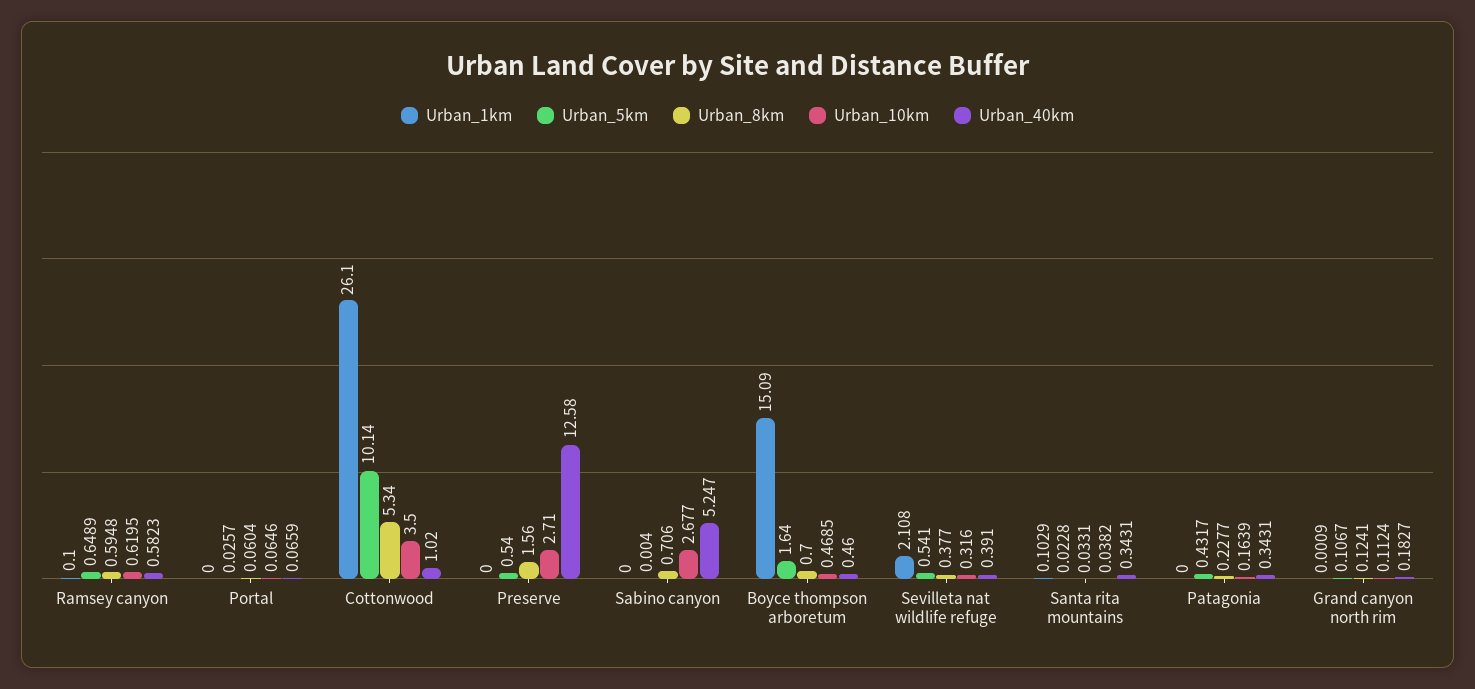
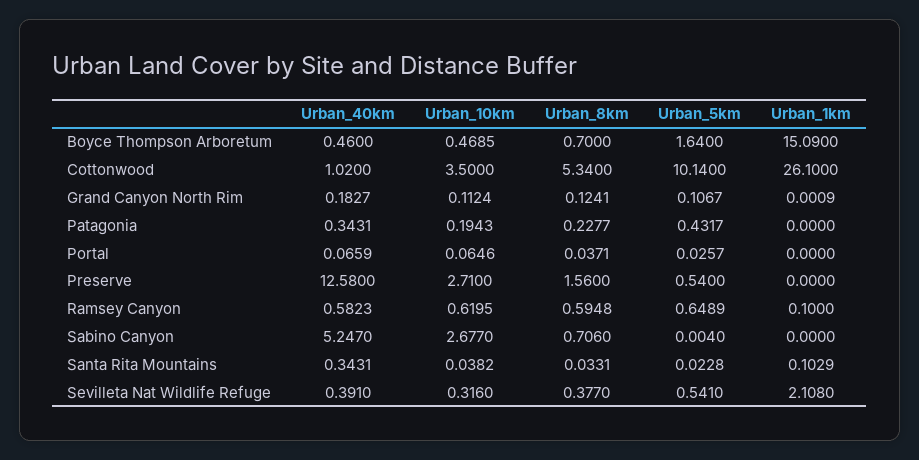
Urban_8km, Portal: 0.0604 -> 0.0371
Urban_10km, Patagonia: 0.1639 -> 0.1943

